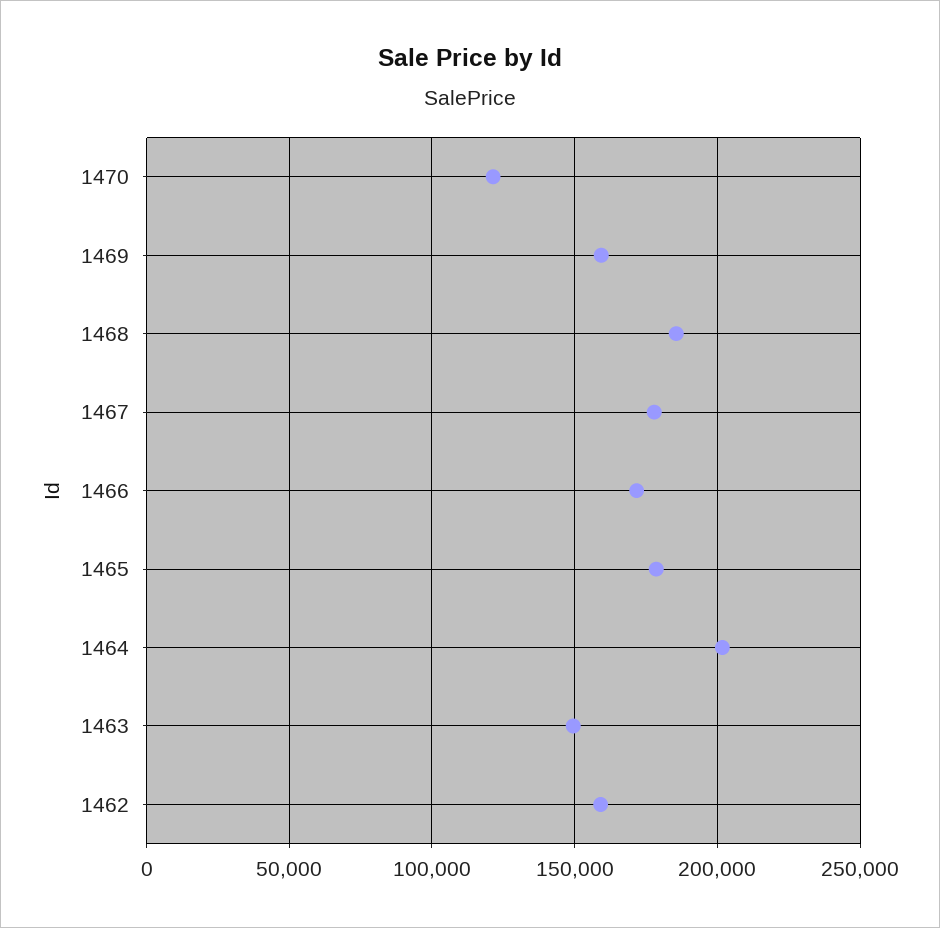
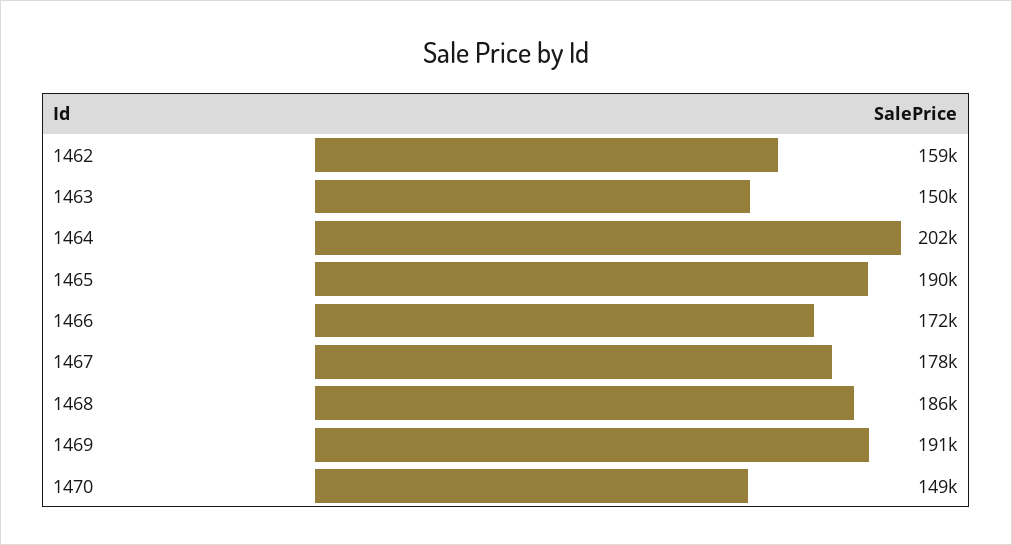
1470: 120000 -> 149000
1469: 160000 -> 191000
1465: 180000 -> 190000

